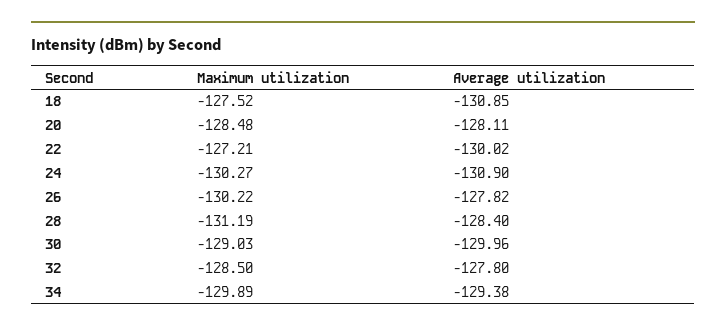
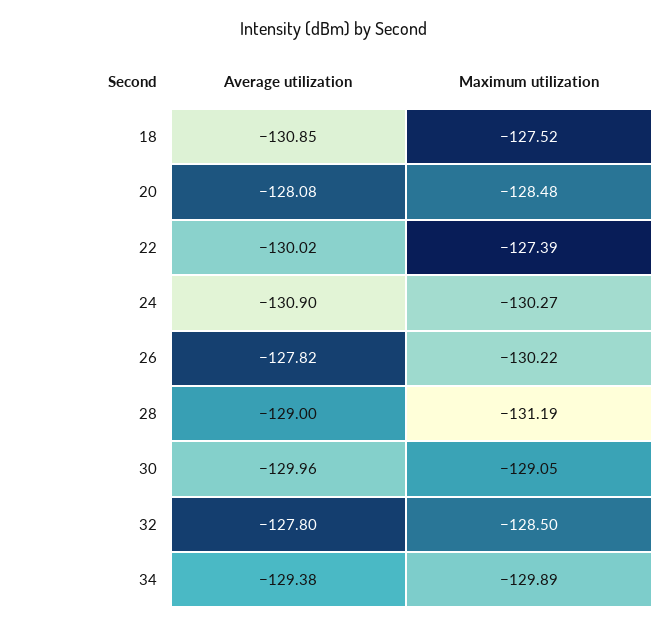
Average utilization, 20: -128.11 -> -128.08
Maximum utilization, 22: -127.21 -> -127.39
Average utilization, 28: -128.4 -> -129
Maximum utilization, 30: -129.03 -> -129.05

